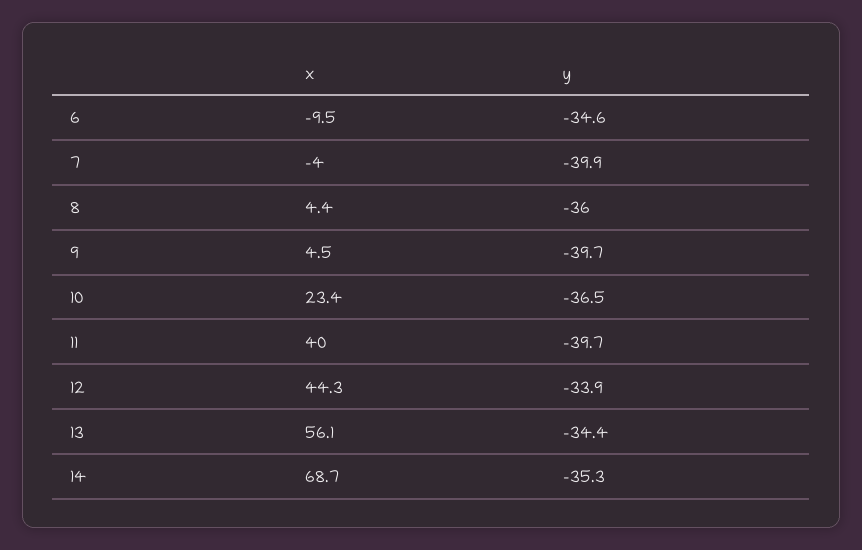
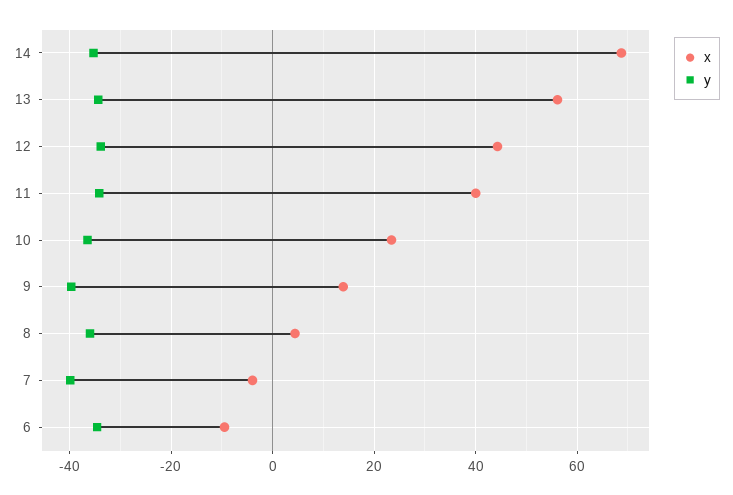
x, 9: 4.5 -> 14
y, 11: -39.7 -> -34

